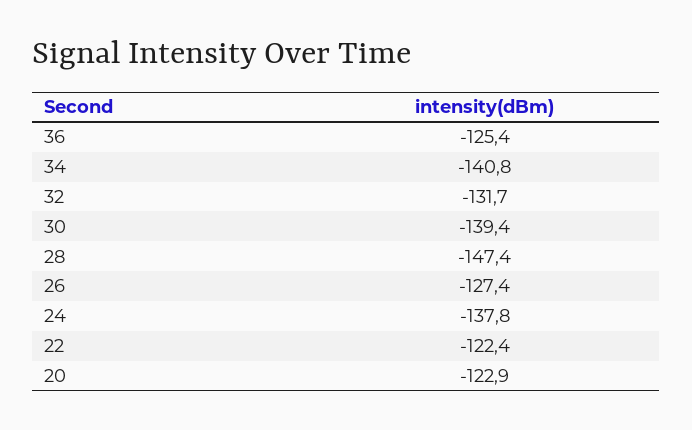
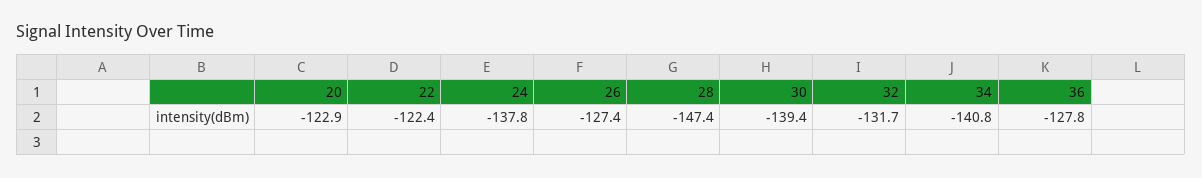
36: -125.4 -> -127.8

